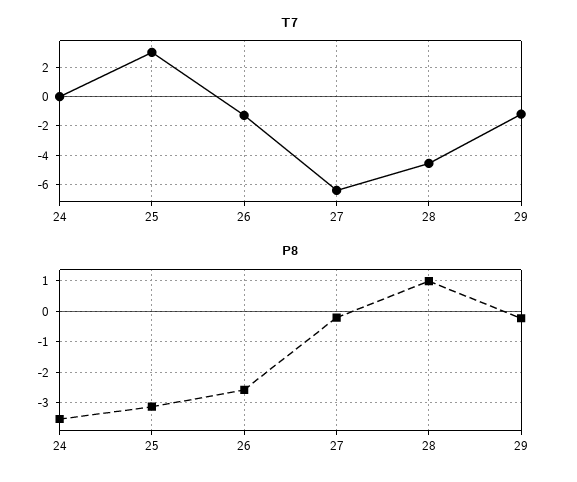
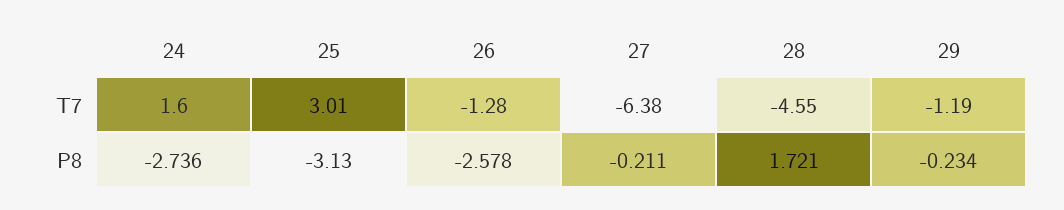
T7, 24: 0 -> 1.6
P8, 24: -3.6 -> -2.736
P8, 28: 1 -> 1.721

